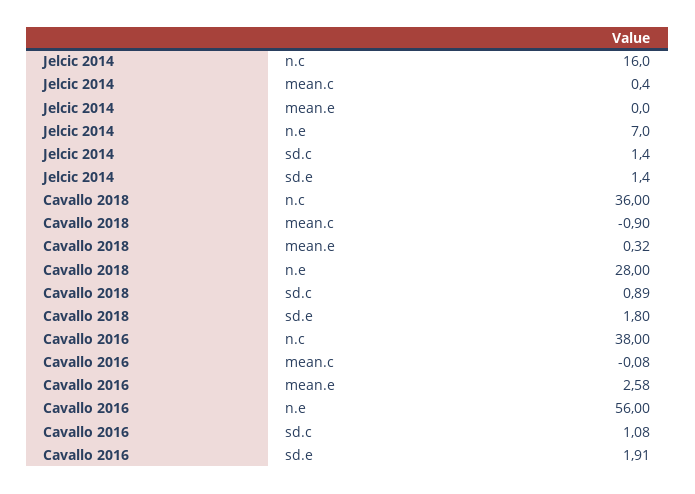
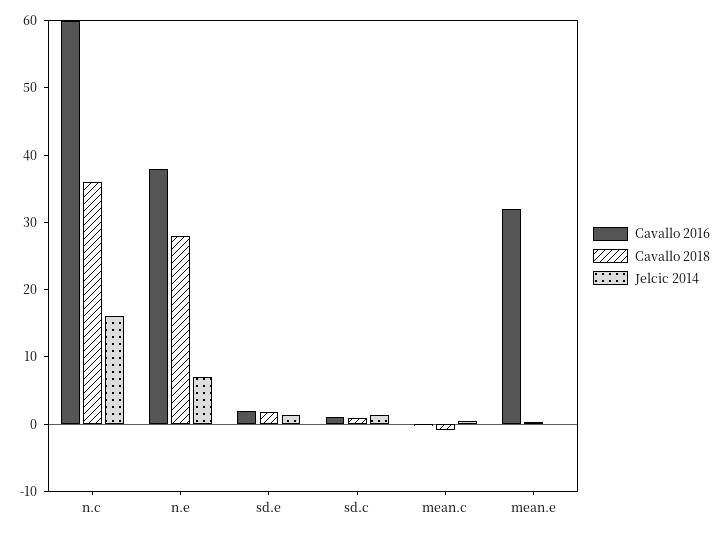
Cavallo 2016, n.c: 38 -> 60
Cavallo 2016, mean.e: 2.58 -> 32
Cavallo 2016, n.e: 56 -> 38

